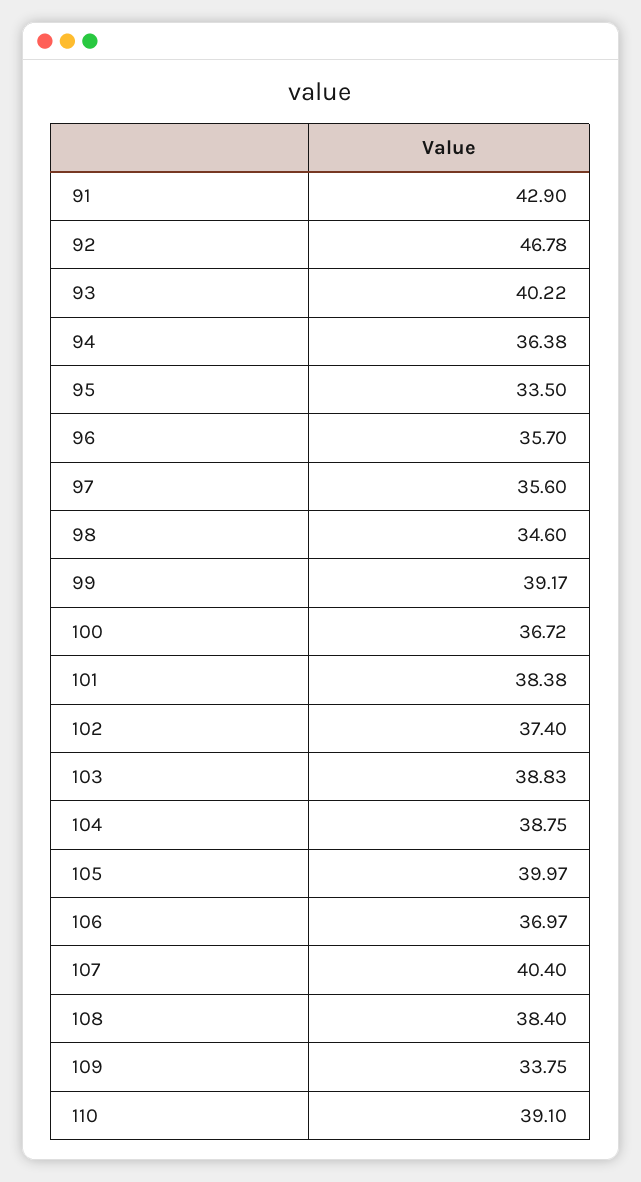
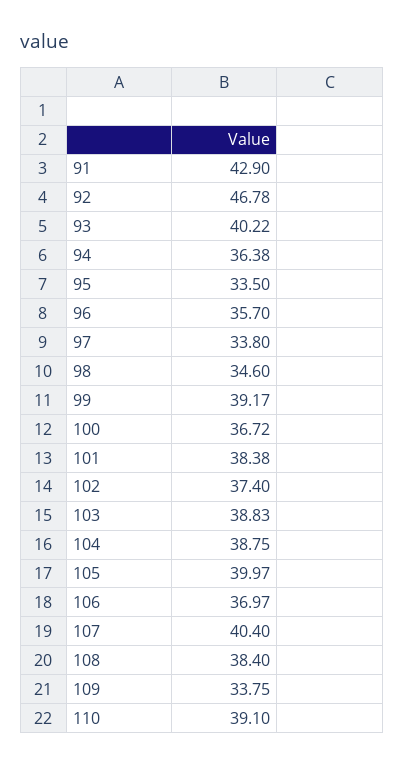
97: 35.6 -> 33.8

